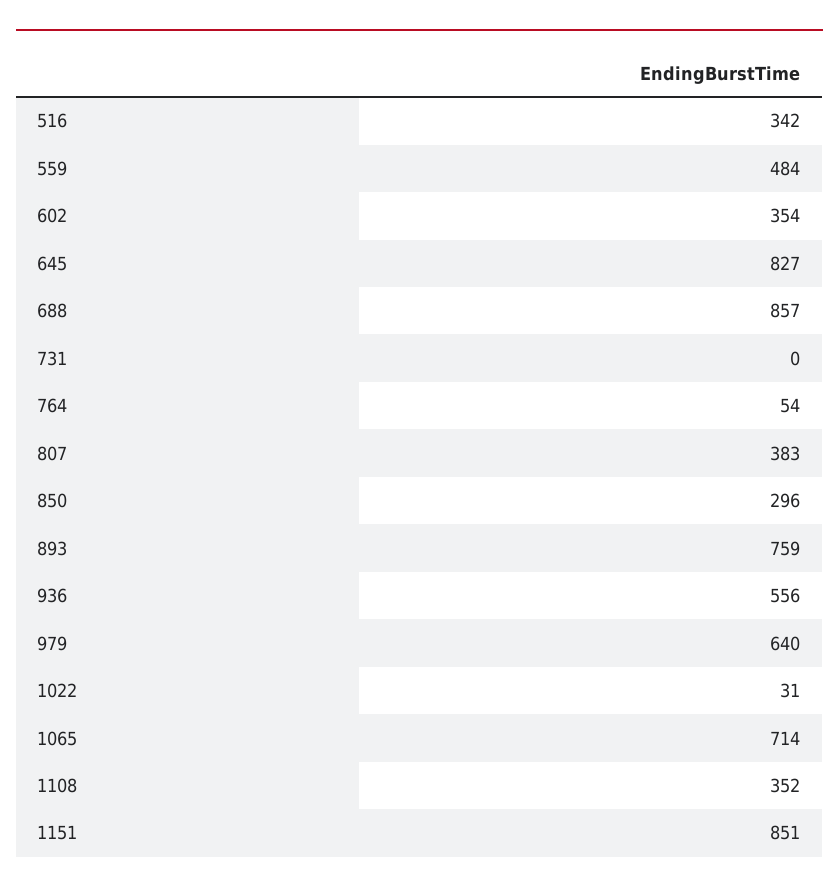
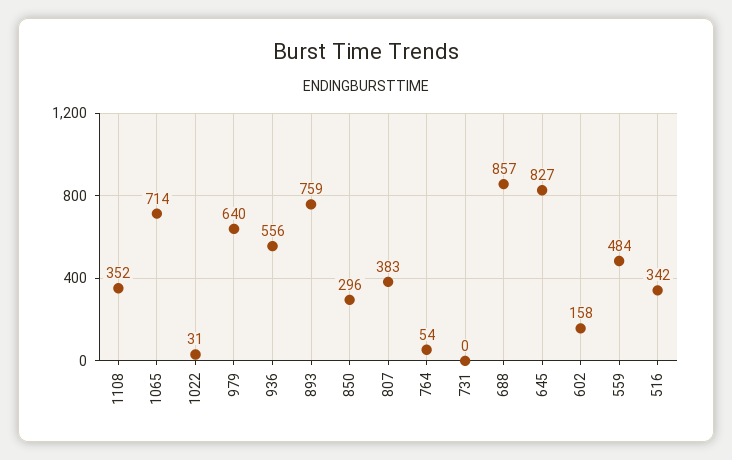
602: 354 -> 158
1151: 851 -> none

